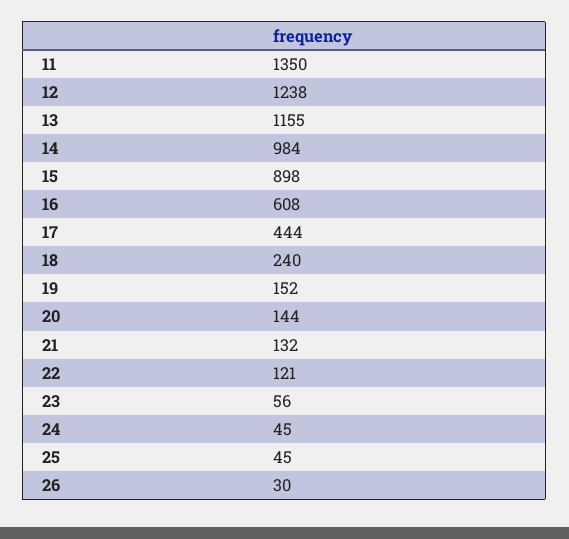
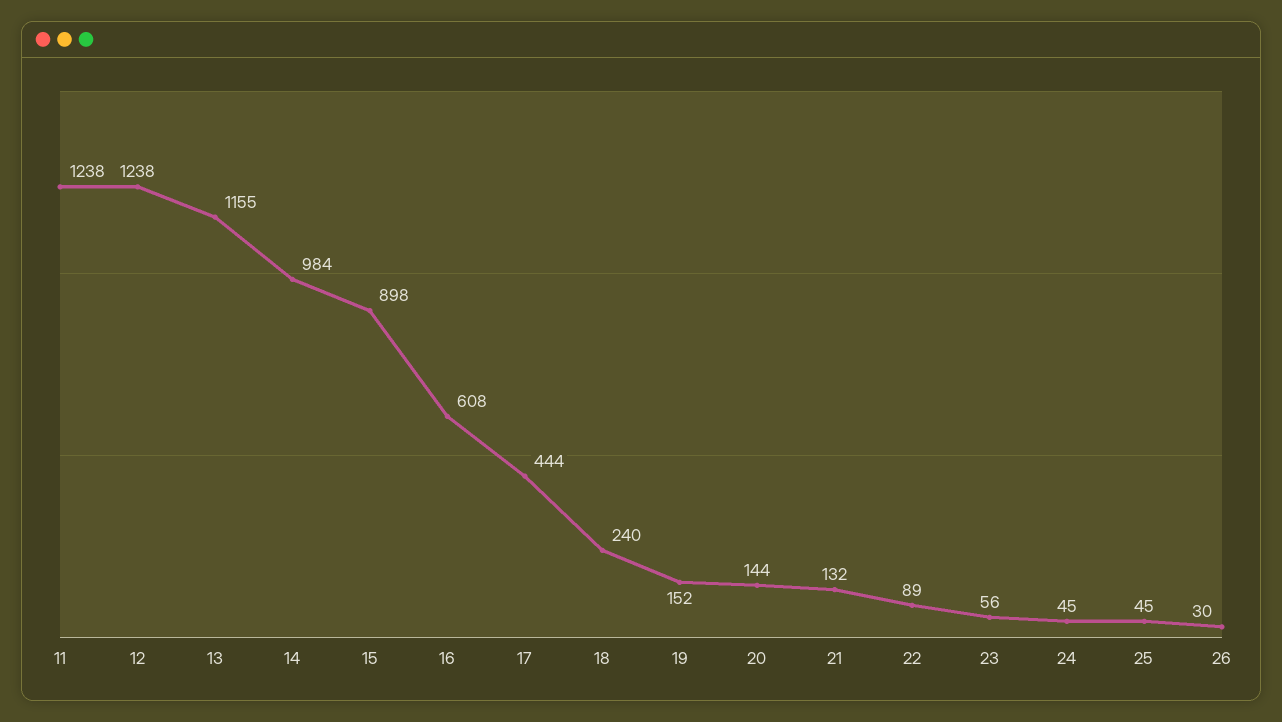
11: 1350 -> 1238
22: 121 -> 89

